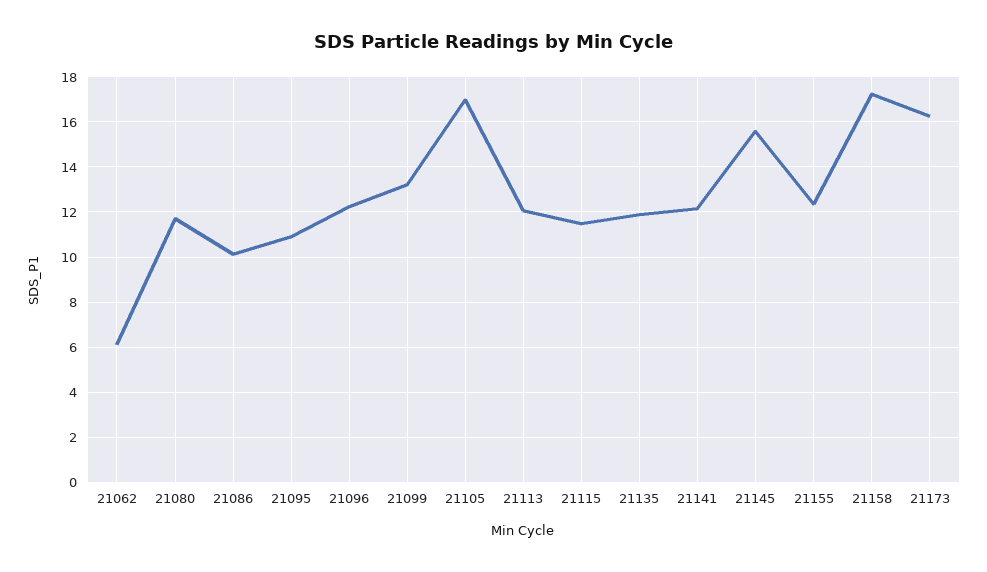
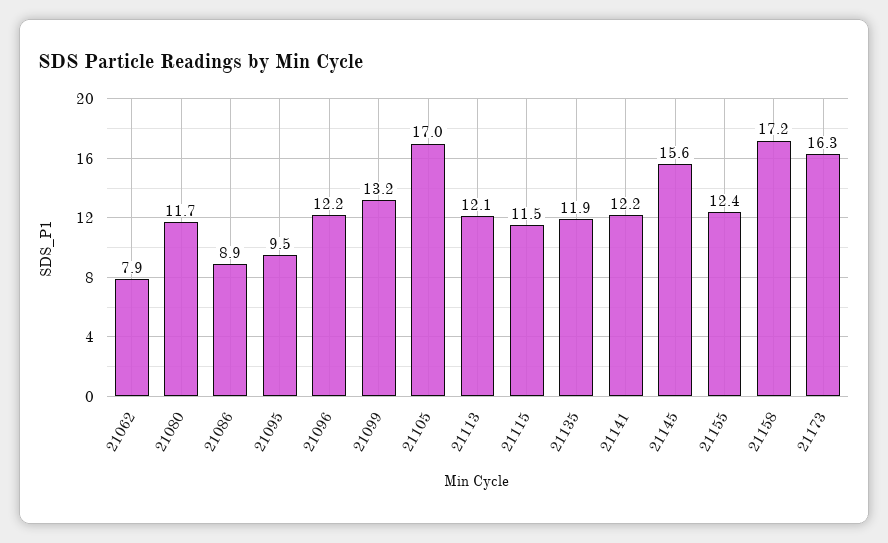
21062: 6 -> 7.9
21086: 10 -> 8.9
21095: 11 -> 9.5

